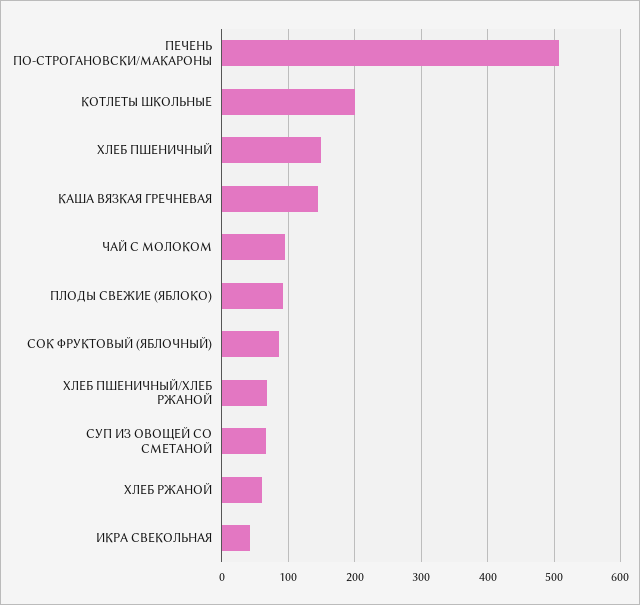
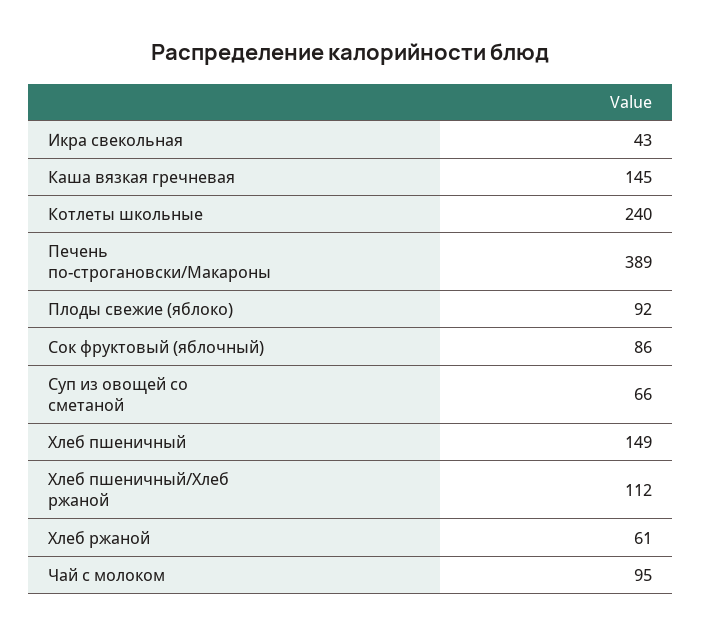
ПЕЧЕНЬ ПО-СТРОГАНОВСКИ/МАКАРОНЫ: 510 -> 389
КОТЛЕТЫ ШКОЛЬНЫЕ: 200 -> 240
ХЛЕБ ПШЕНИЧНЫЙ/ХЛЕБ РЖАНОЙ: 70 -> 112

